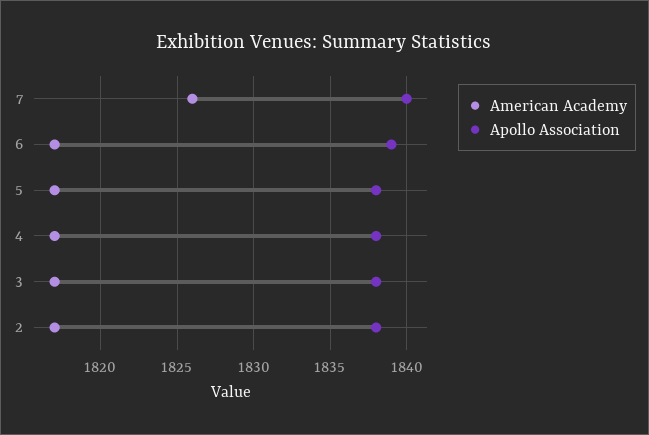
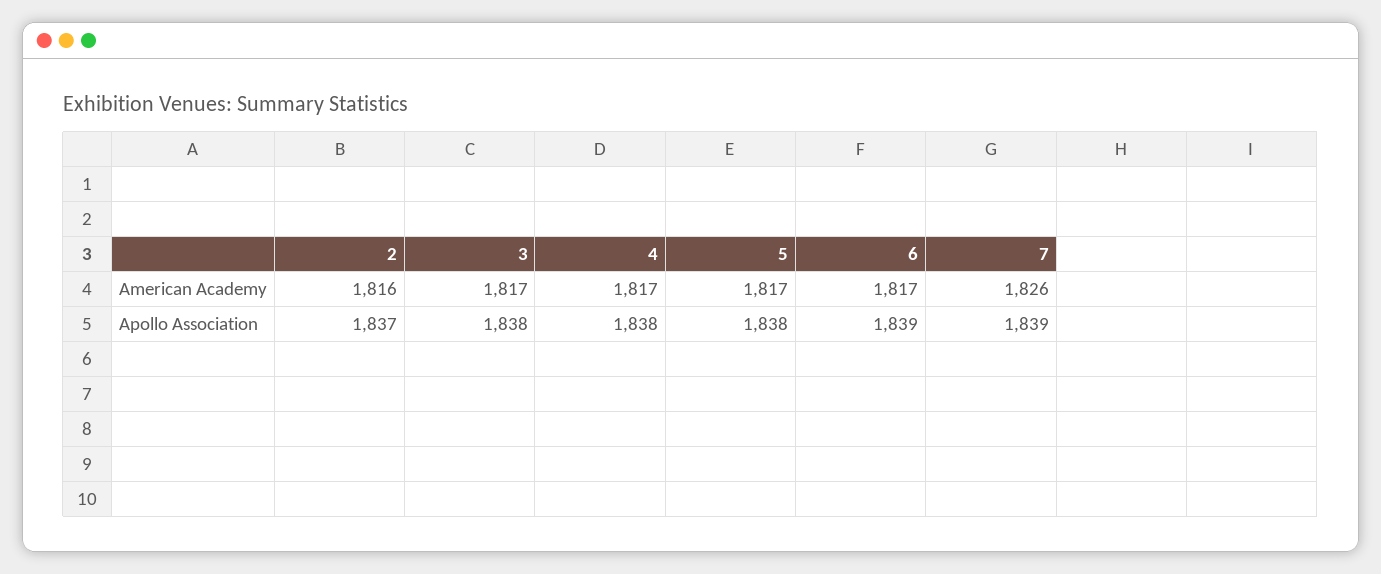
Apollo Association, 7: 1840 -> 1839
American Academy, 2: 1817 -> 1816
Apollo Association, 2: 1838 -> 1837

